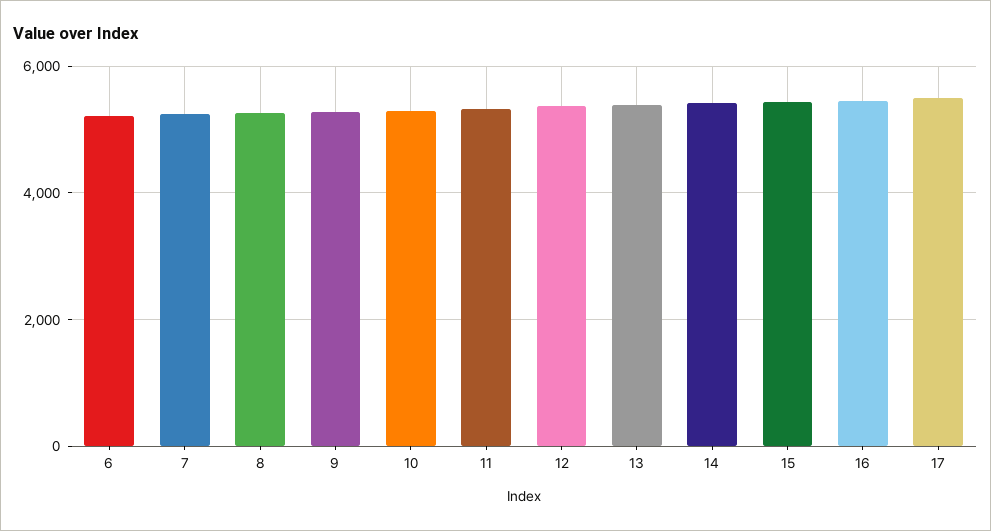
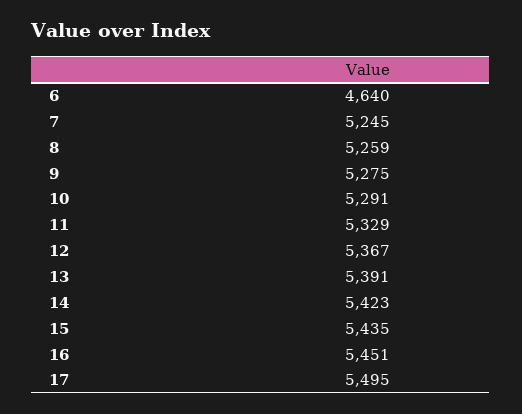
6: 5200 -> 4640

